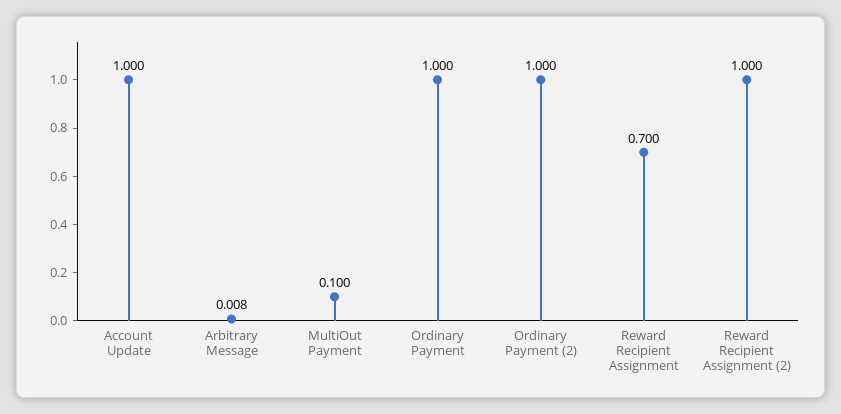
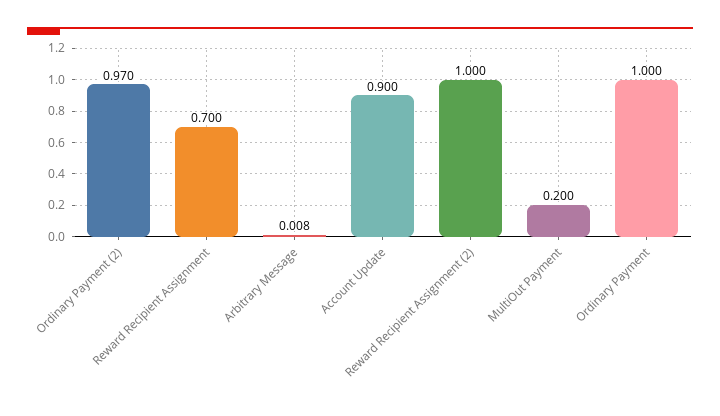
Account Update: 1 -> 0.9
MultiOut Payment: 0.1 -> 0.2
Ordinary Payment (2): 1 -> 0.97

